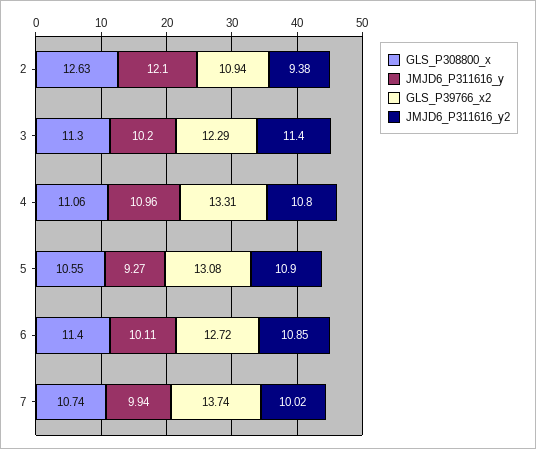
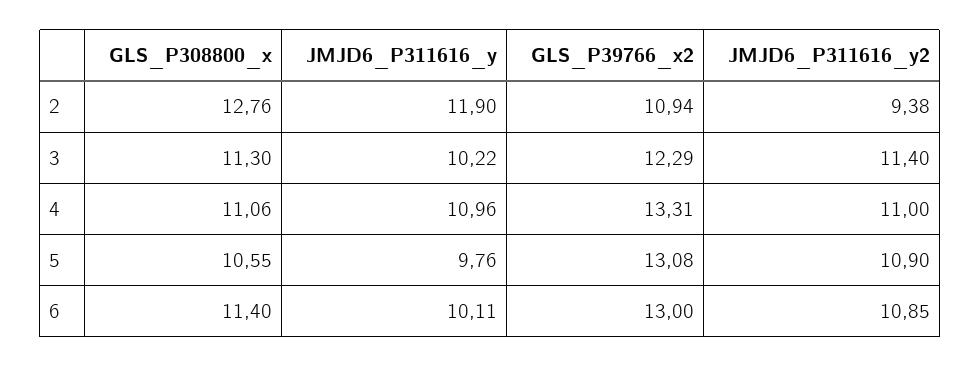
GLS_P308800_x, 2: 12.63 -> 12.76
JMJD6_P311616_y, 2: 12.1 -> 11.9
JMJD6_P311616_y, 3: 10.2 -> 10.22
JMJD6_P311616_y2, 4: 10.8 -> 11
JMJD6_P311616_y, 5: 9.27 -> 9.76
GLS_P39766_x2, 6: 12.72 -> 13
GLS_P308800_x, 7: 10.74 -> none
JMJD6_P311616_y, 7: 9.94 -> none
GLS_P39766_x2, 7: 13.74 -> none
JMJD6_P311616_y2, 7: 10.02 -> none

